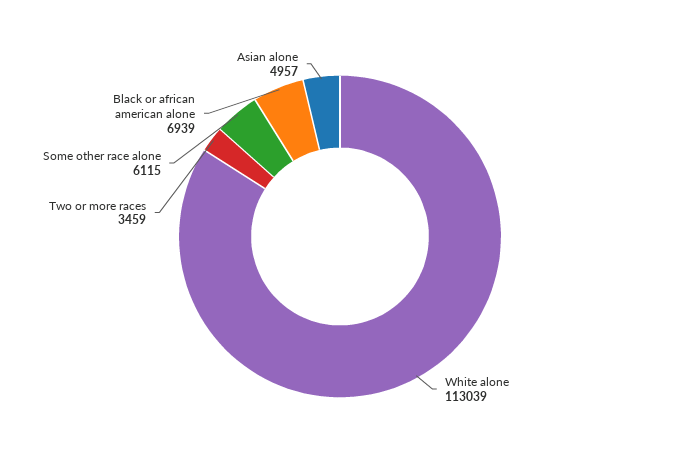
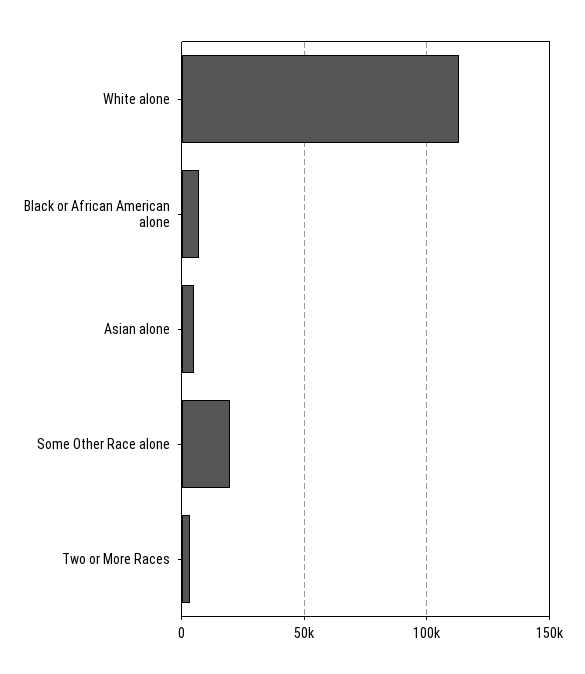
Some other race alone: 6115 -> 20000

